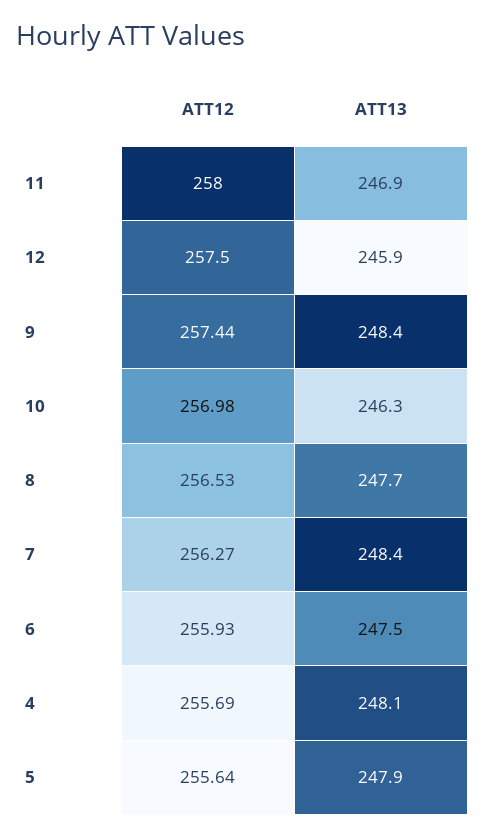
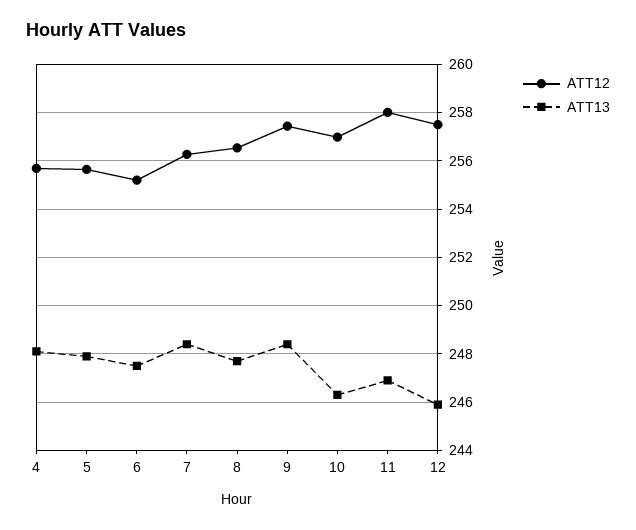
ATT12, 6: 255.93 -> 255.25

